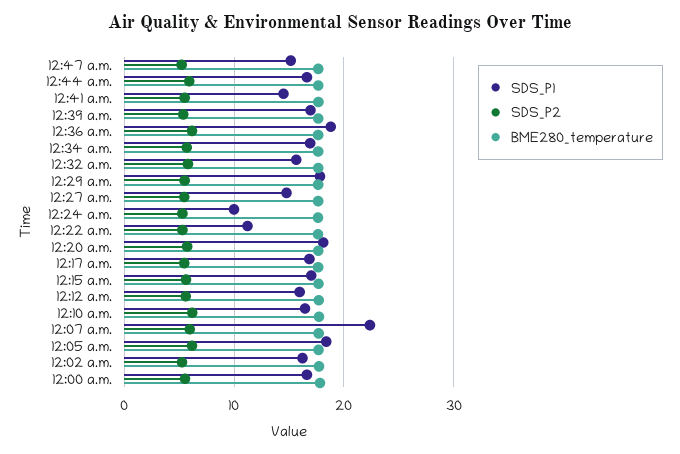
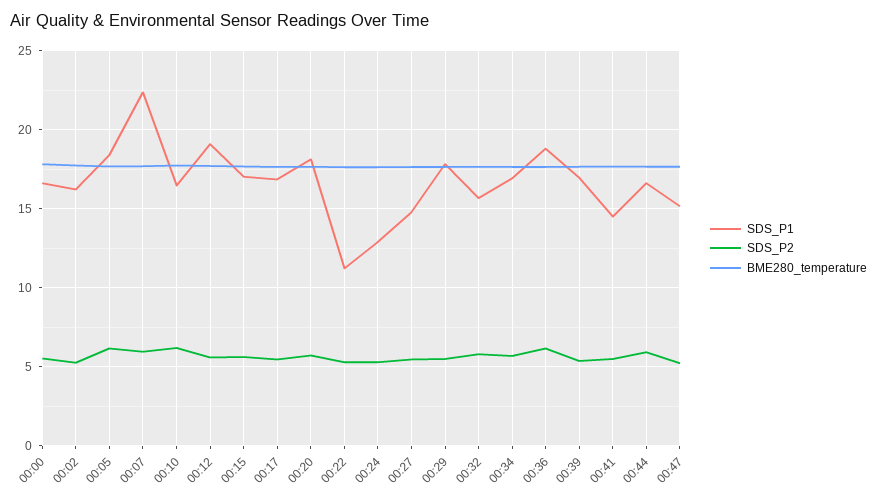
SDS_P1, 12:24 a.m.: 10 -> 13
SDS_P1, 12:12 a.m.: 16 -> 19

